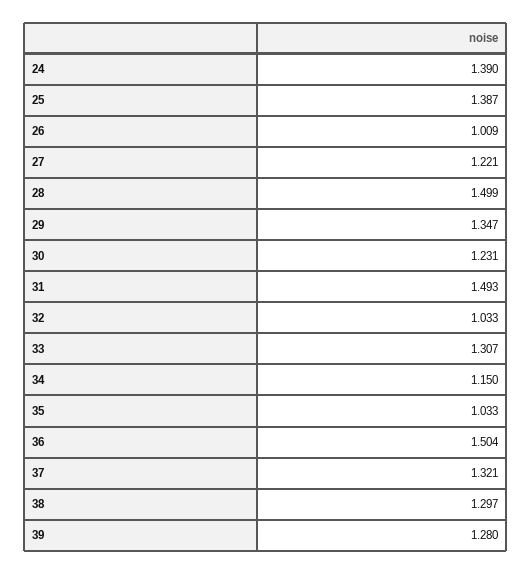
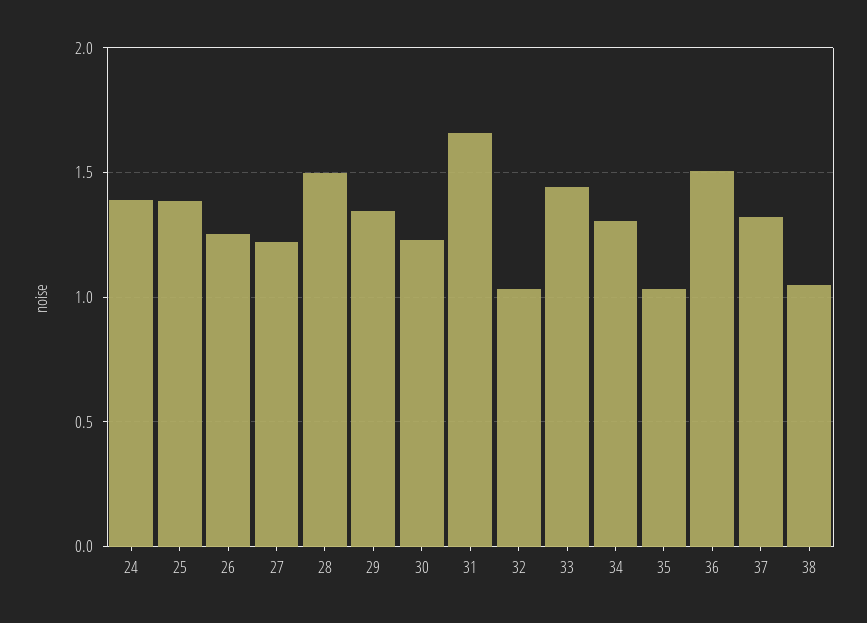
26: 1.009 -> 1.25
31: 1.493 -> 1.65
33: 1.307 -> 1.45
34: 1.15 -> 1.3
38: 1.297 -> 1.05
39: 1.28 -> none

